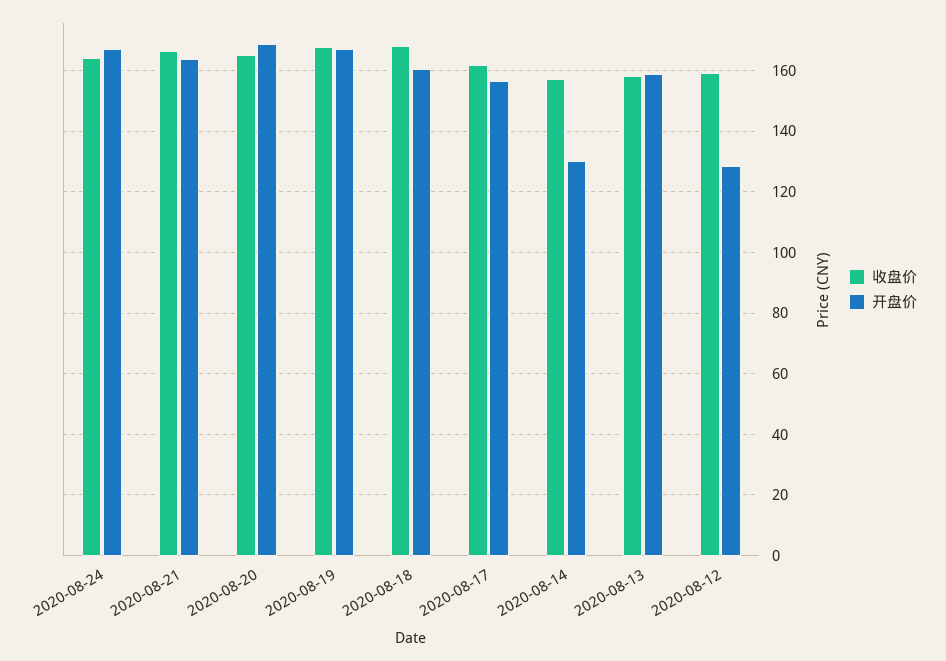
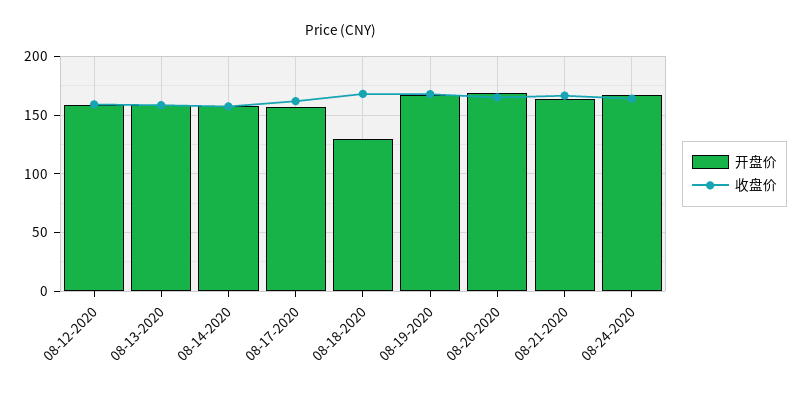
开盘价, 2020-08-18: 160 -> 130
开盘价, 2020-08-14: 130 -> 160
开盘价, 2020-08-12: 128 -> 160

